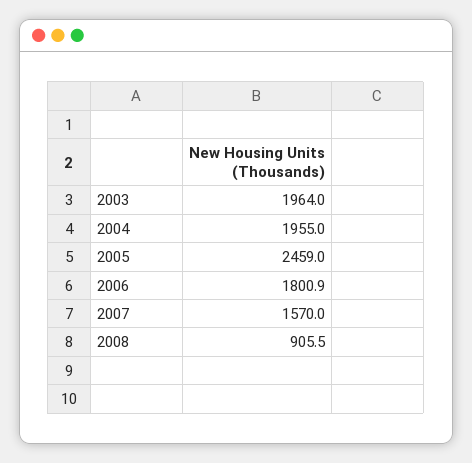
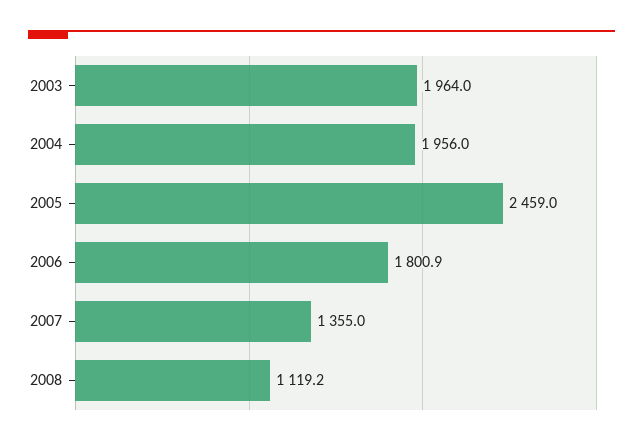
2004: 1955 -> 1956
2007: 1570 -> 1355
2008: 905.5 -> 1119.2

